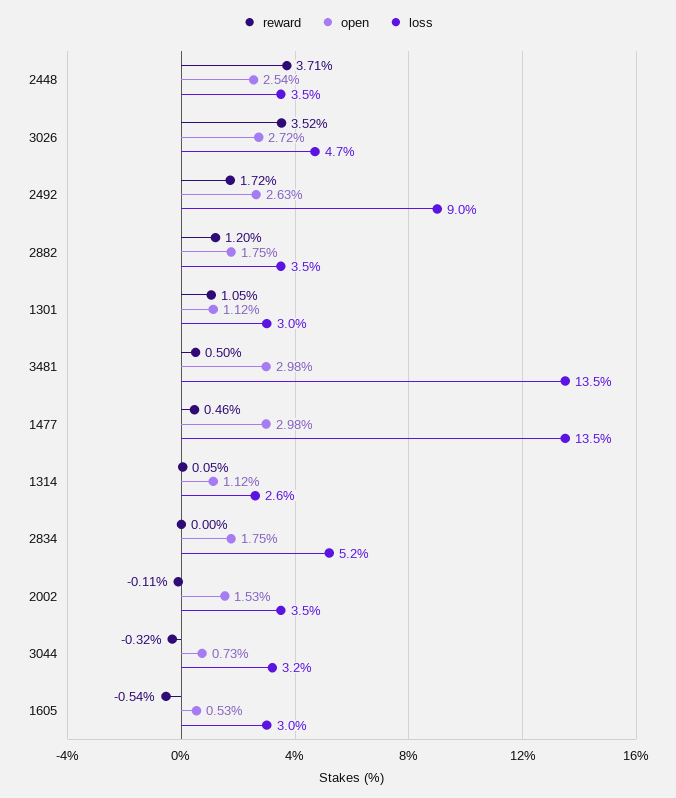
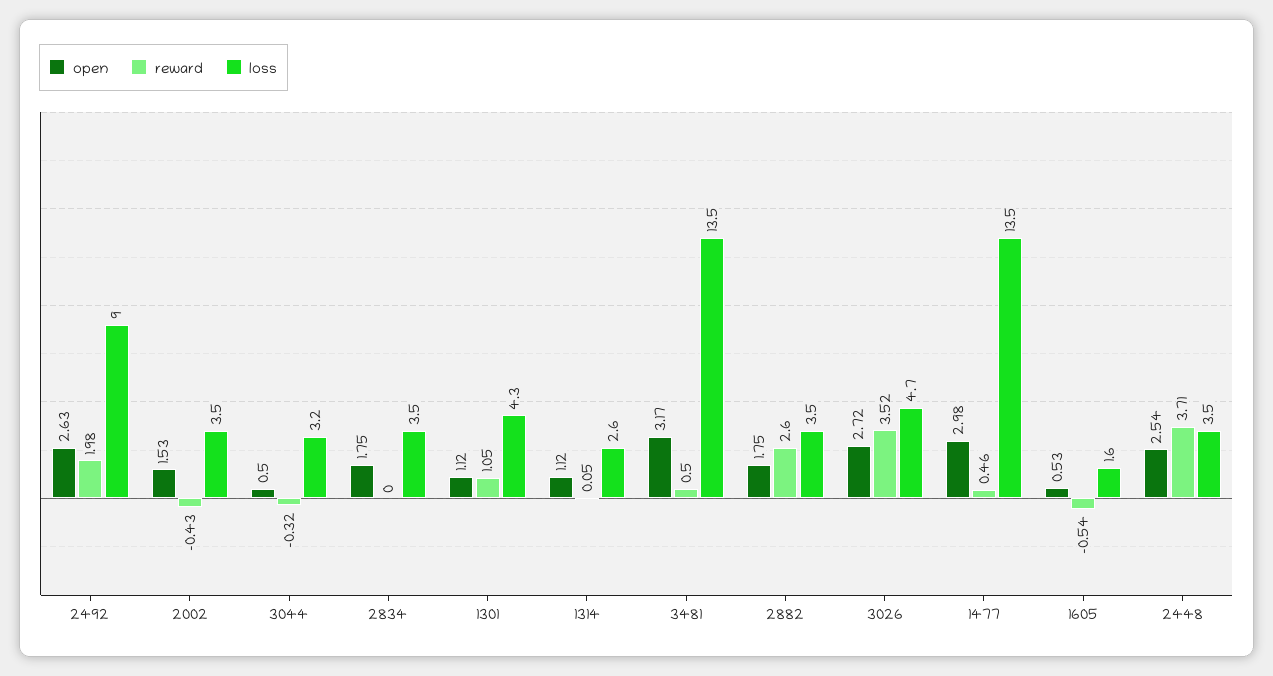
reward, 2492: 1.72 -> 1.98
reward, 2882: 1.2 -> 2.6
loss, 1301: 3 -> 4.3
open, 3481: 2.98 -> 3.17
loss, 2834: 5.2 -> 3.5
reward, 2002: -0.11 -> -0.43
open, 3044: 0.73 -> 0.5
loss, 1605: 3 -> 1.6

